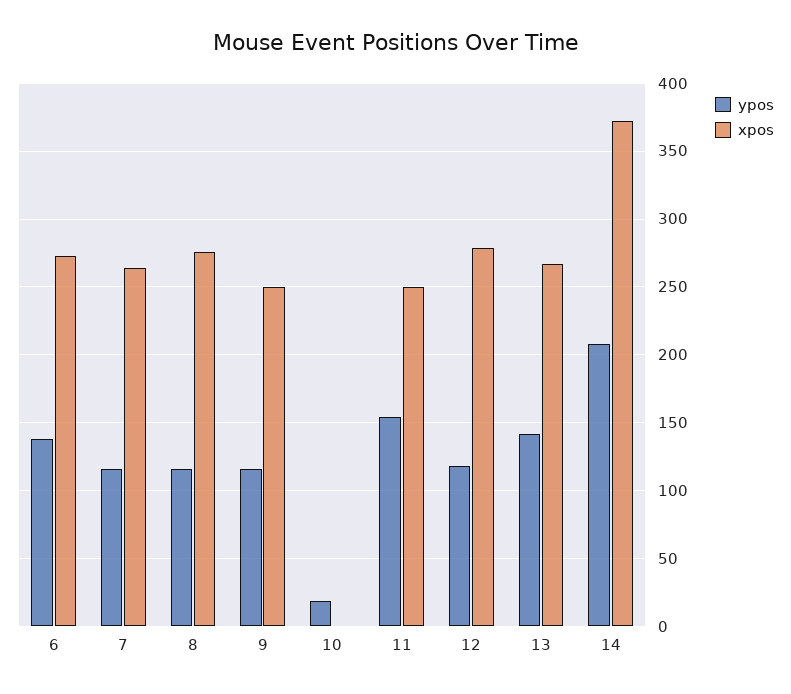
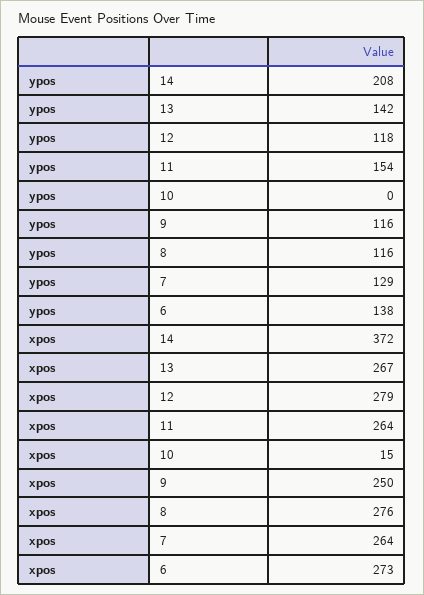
ypos, 7: 115 -> 129
ypos, 10: 20 -> 0
xpos, 10: 0 -> 15
xpos, 11: 250 -> 264

